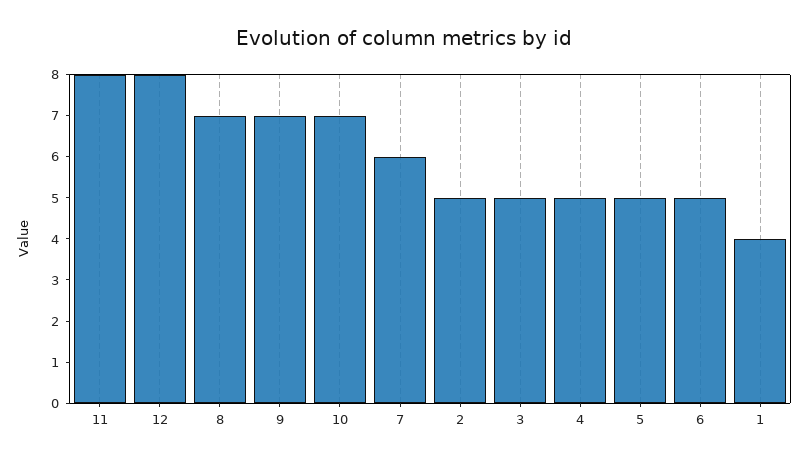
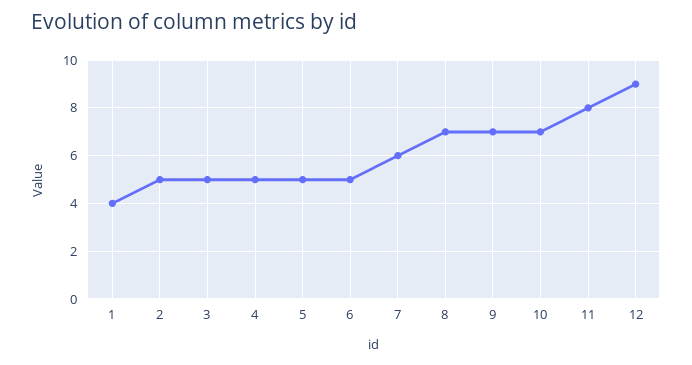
12: 8 -> 9

